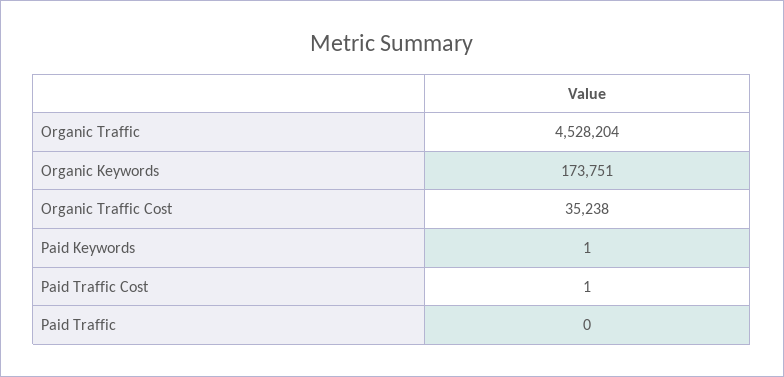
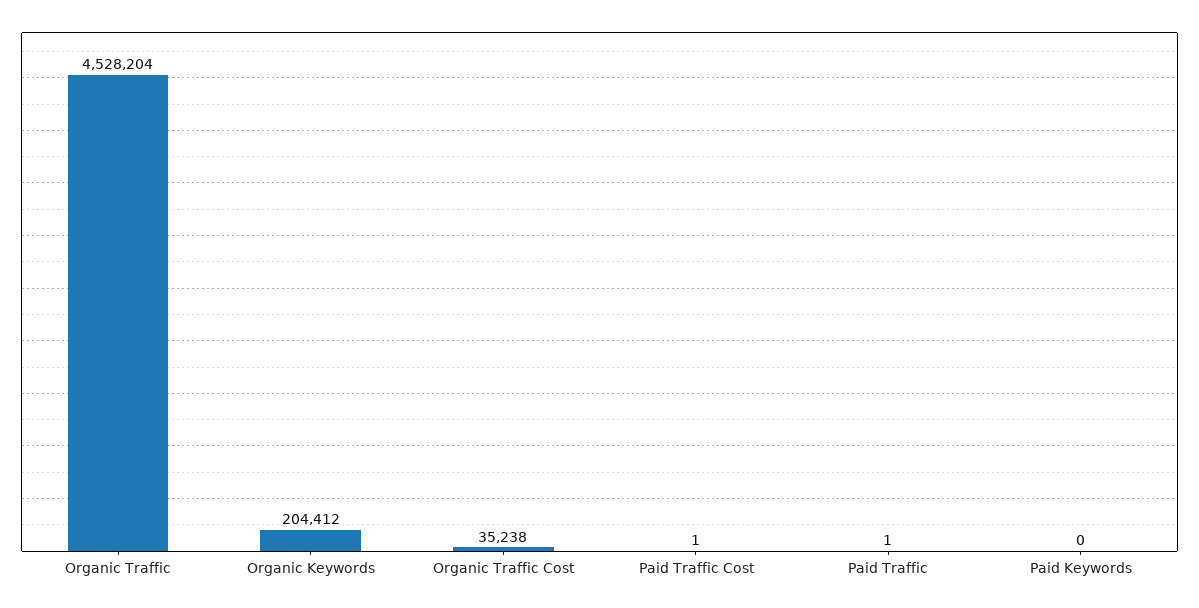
Organic Keywords: 173751 -> 204412
Paid Keywords: 1 -> 0
Paid Traffic: 0 -> 1

